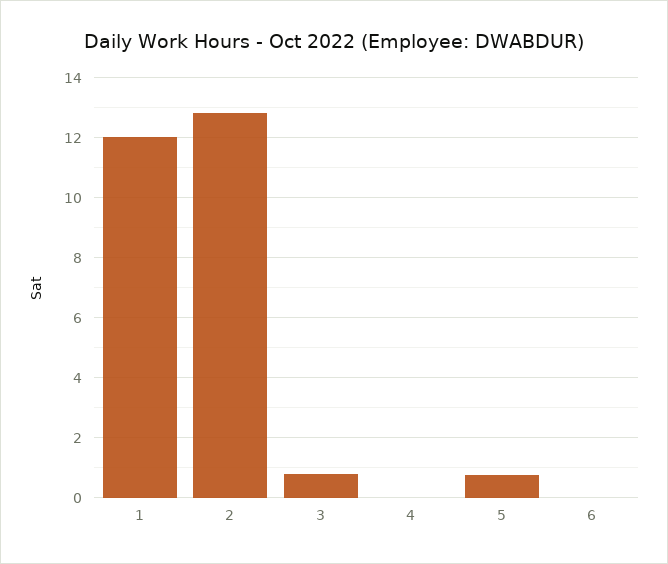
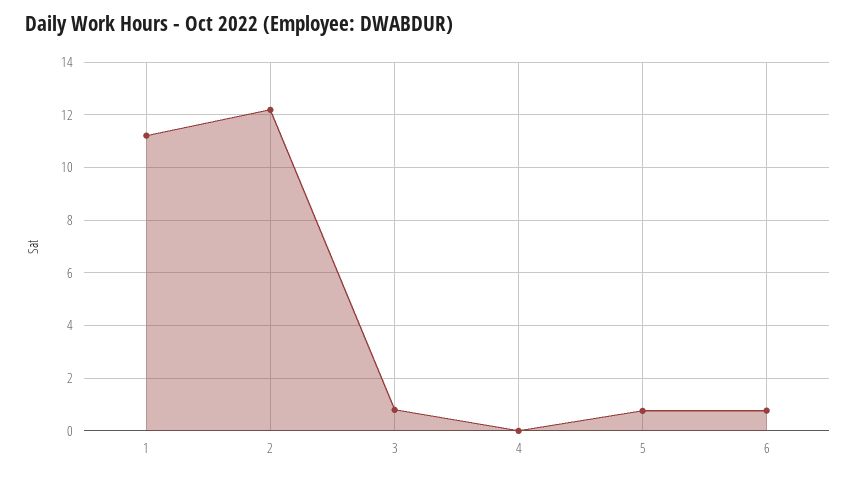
1: 12 -> 11.25
2: 12.8 -> 12.25
6: 0 -> 0.75

